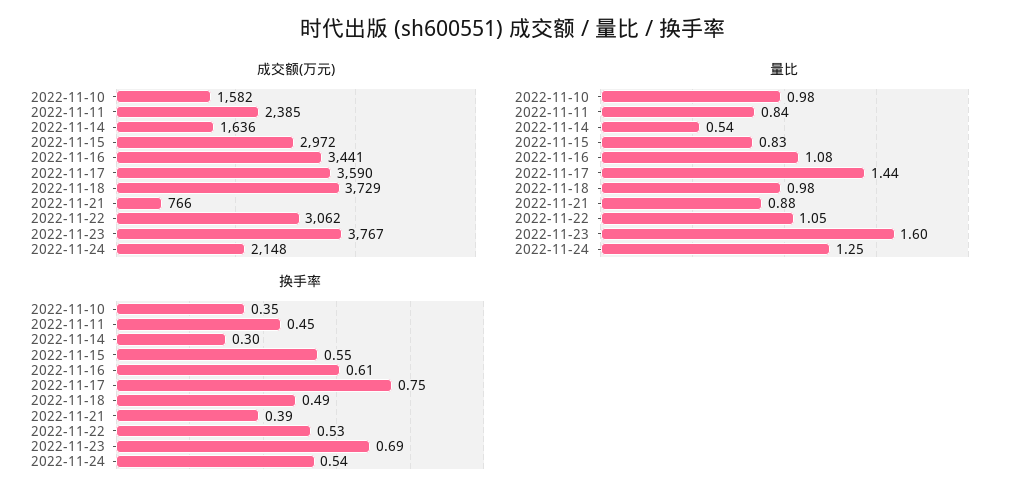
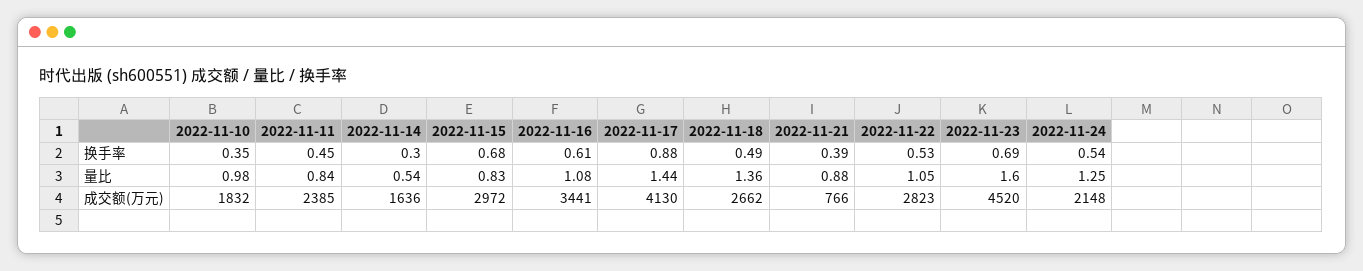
成交额(万元), 2022-11-10: 1582 -> 1832
成交额(万元), 2022-11-17: 3590 -> 4130
成交额(万元), 2022-11-18: 3729 -> 2662
成交额(万元), 2022-11-22: 3062 -> 2823
成交额(万元), 2022-11-23: 3767 -> 4520
量比, 2022-11-18: 0.98 -> 1.36
换手率, 2022-11-15: 0.55 -> 0.68
换手率, 2022-11-17: 0.75 -> 0.88

